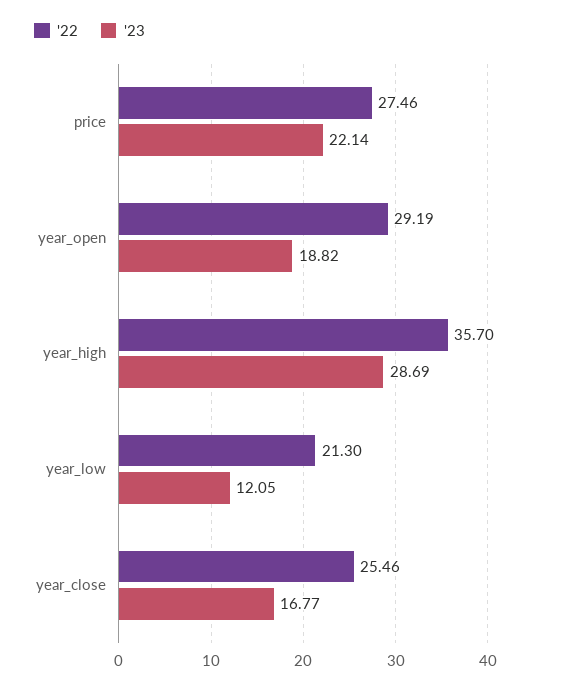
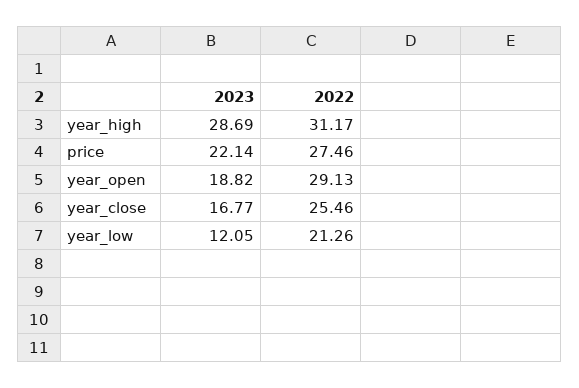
'22, year_open: 29.19 -> 29.13
'22, year_high: 35.7 -> 31.17
'22, year_low: 21.3 -> 21.26

